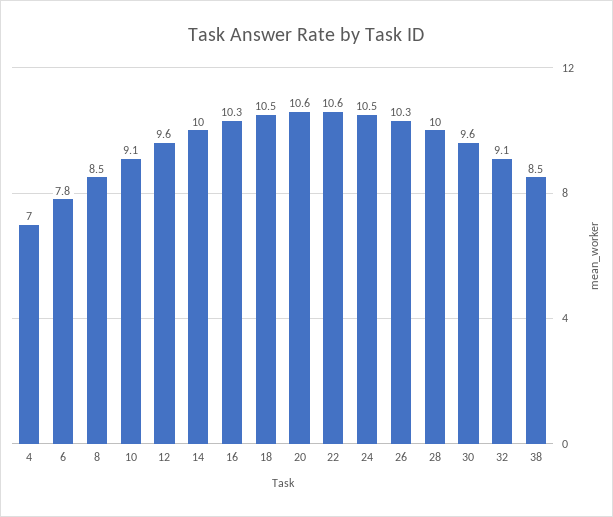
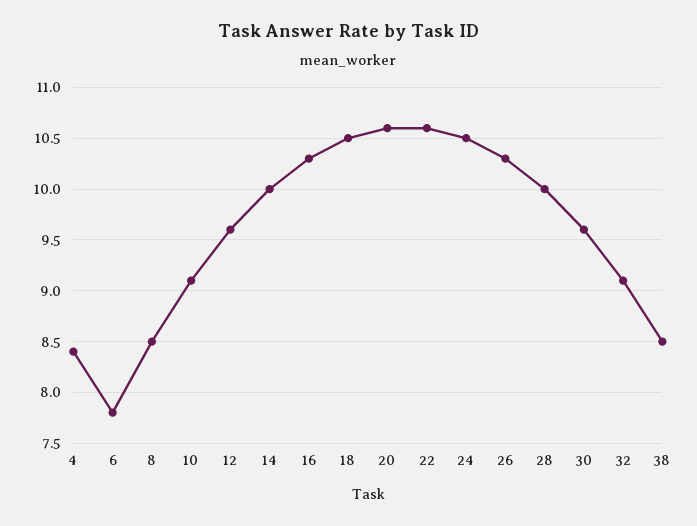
4: 7 -> 8.4

